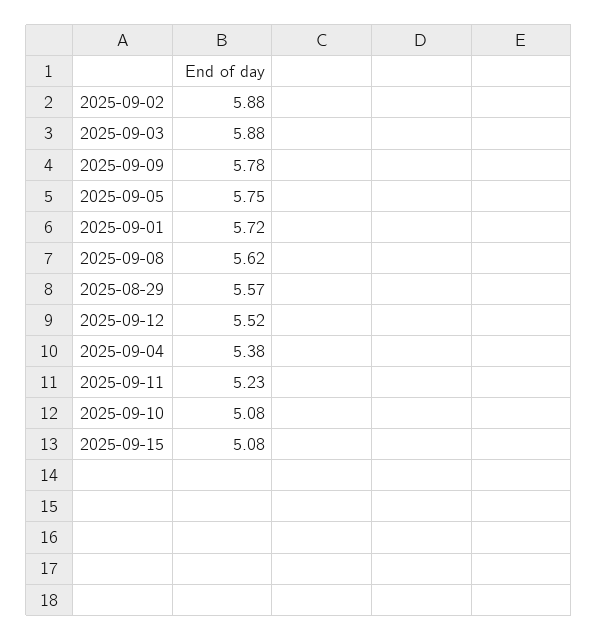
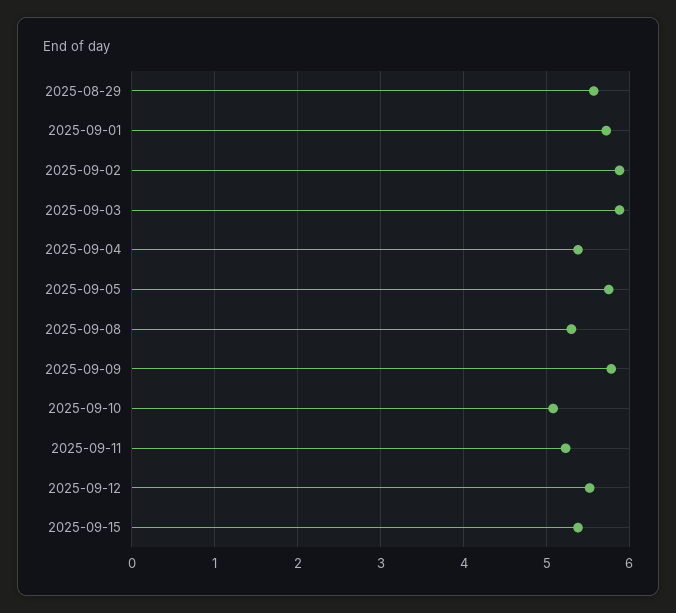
2025-09-08: 5.62 -> 5.3
2025-09-15: 5.08 -> 5.4

